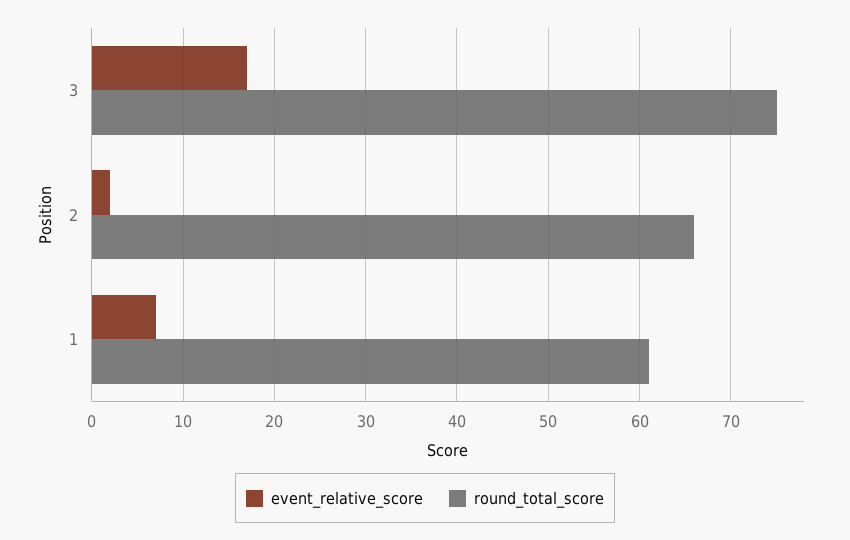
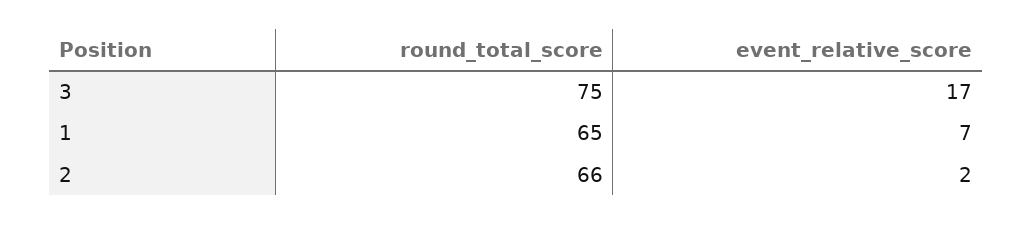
round_total_score, 1: 61 -> 65

